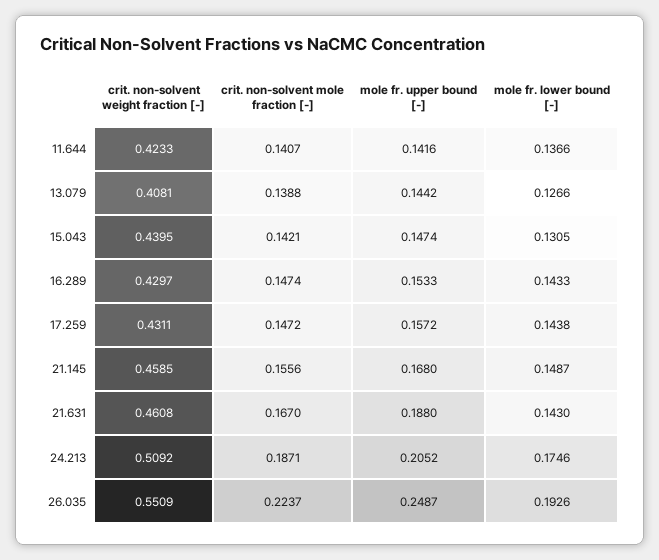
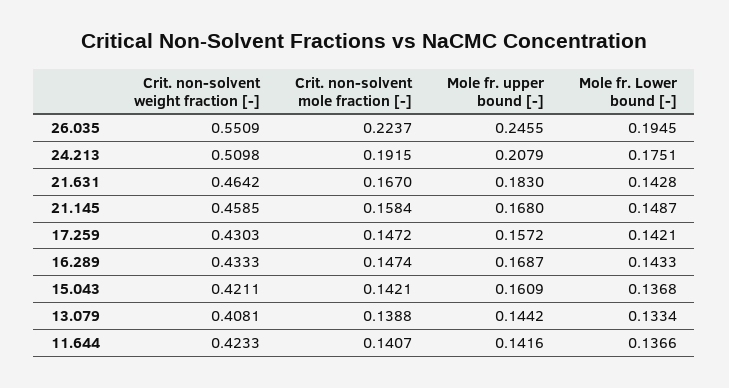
mole fr. lower bound [-], 13.079: 0.1266 -> 0.1334
crit. non-solvent weight fraction [-], 15.043: 0.4395 -> 0.4211
mole fr. upper bound [-], 15.043: 0.1474 -> 0.1609
mole fr. lower bound [-], 15.043: 0.1305 -> 0.1368
crit. non-solvent weight fraction [-], 16.289: 0.4297 -> 0.4333
mole fr. upper bound [-], 16.289: 0.1533 -> 0.1687
crit. non-solvent weight fraction [-], 17.259: 0.4311 -> 0.4303
mole fr. lower bound [-], 17.259: 0.1438 -> 0.1421
crit. non-solvent mole fraction [-], 21.145: 0.1556 -> 0.1584
crit. non-solvent weight fraction [-], 21.631: 0.4608 -> 0.4642
mole fr. upper bound [-], 21.631: 0.188 -> 0.183
mole fr. lower bound [-], 21.631: 0.143 -> 0.1428
crit. non-solvent weight fraction [-], 24.213: 0.5092 -> 0.5098
crit. non-solvent mole fraction [-], 24.213: 0.1871 -> 0.1915
mole fr. upper bound [-], 24.213: 0.2052 -> 0.2079
mole fr. lower bound [-], 24.213: 0.1746 -> 0.1751
mole fr. upper bound [-], 26.035: 0.2487 -> 0.2455
mole fr. lower bound [-], 26.035: 0.1926 -> 0.1945

